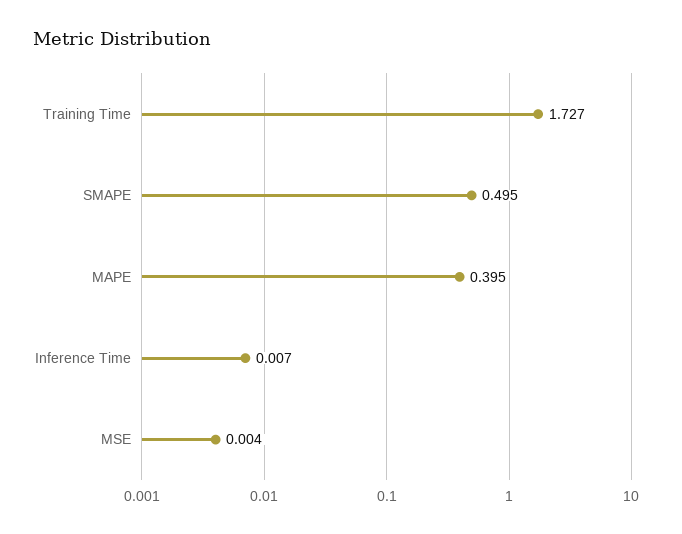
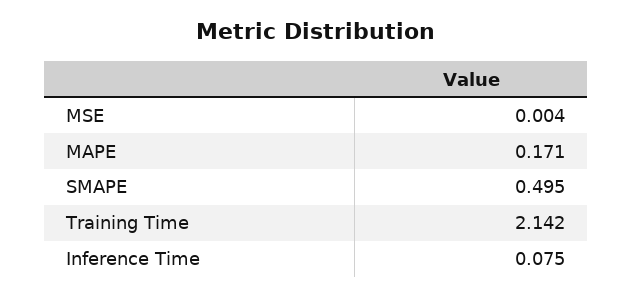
Training Time: 1.727 -> 2.142
MAPE: 0.395 -> 0.171
Inference Time: 0.007 -> 0.075

